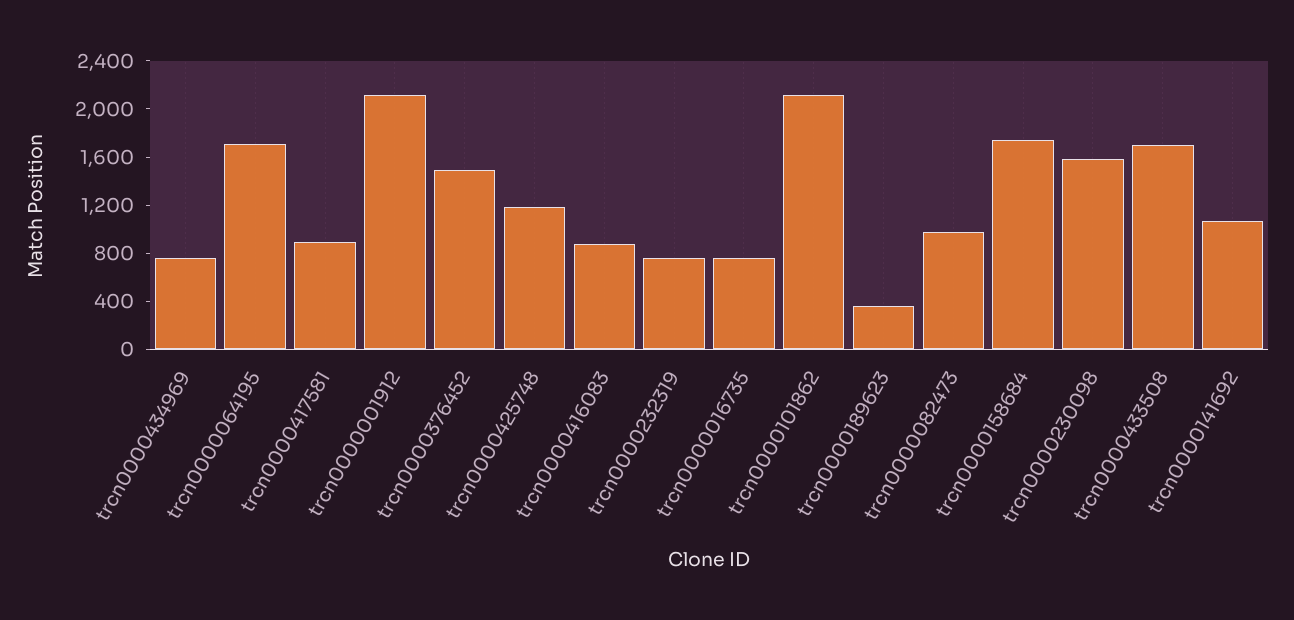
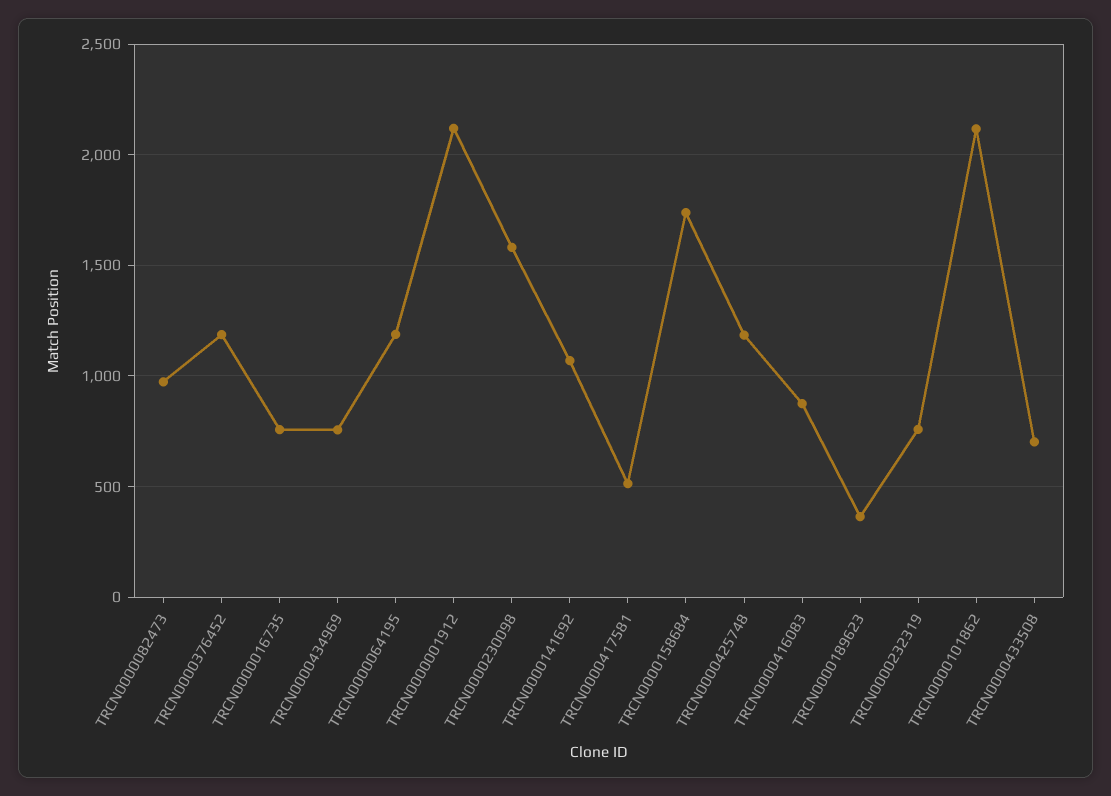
trcn0000064195: 1700 -> 1200
trcn0000417581: 900 -> 500
trcn0000376452: 1500 -> 1200
trcn0000433508: 1700 -> 700

